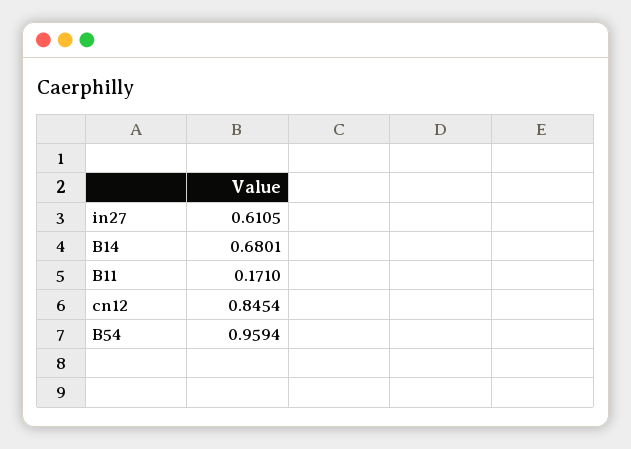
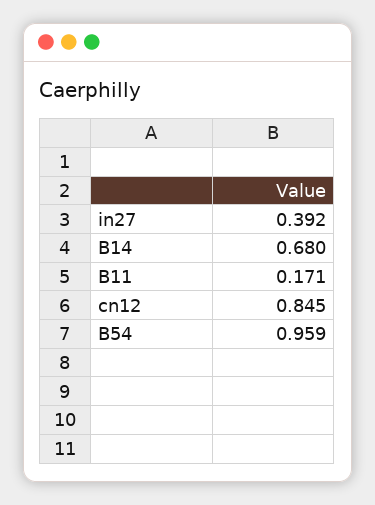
in27: 0.6105 -> 0.392

